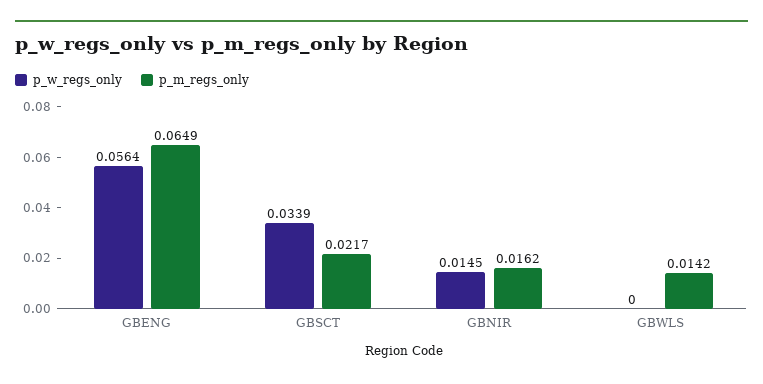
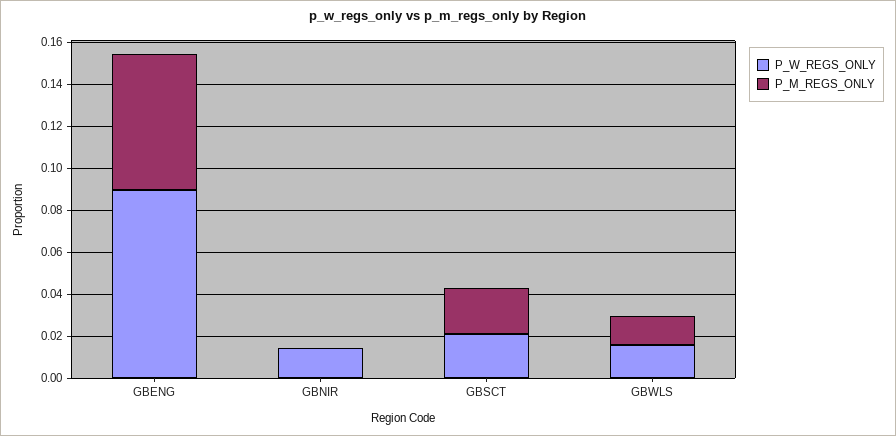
p_w_regs_only, GBENG: 0.0564 -> 0.09
p_w_regs_only, GBSCT: 0.0339 -> 0.02
p_m_regs_only, GBNIR: 0.0162 -> 0
p_w_regs_only, GBWLS: 0 -> 0.015

